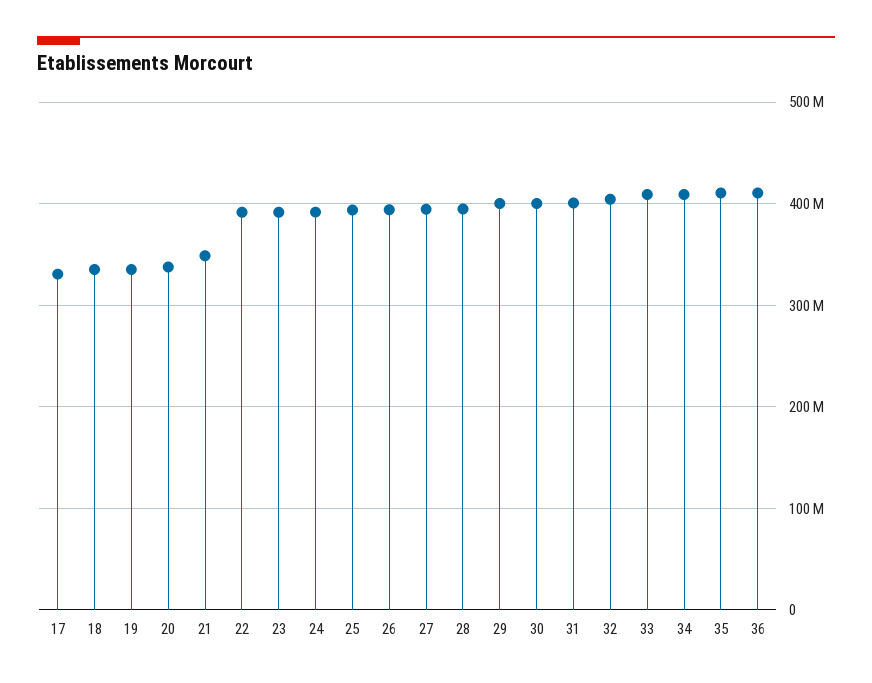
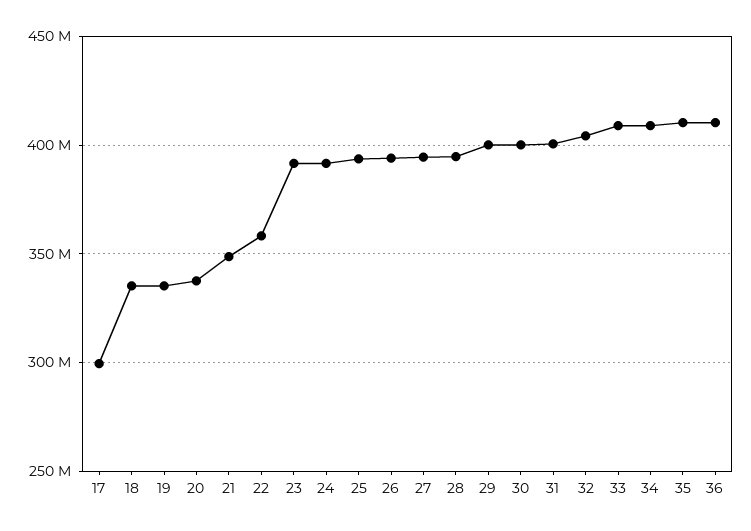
17: 330000000 -> 300000000
22: 390000000 -> 360000000

